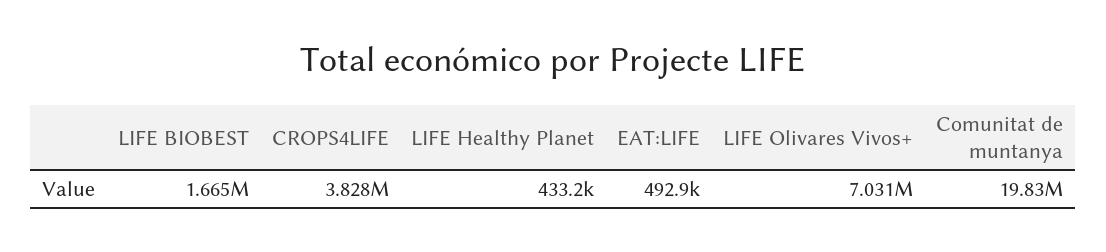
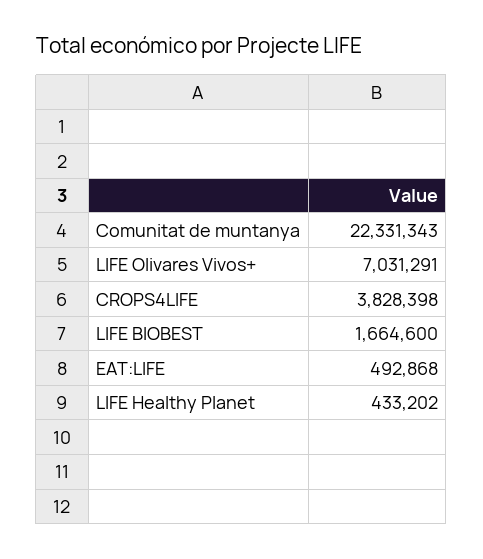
Comunitat de muntanya: 19830000 -> 22331343

